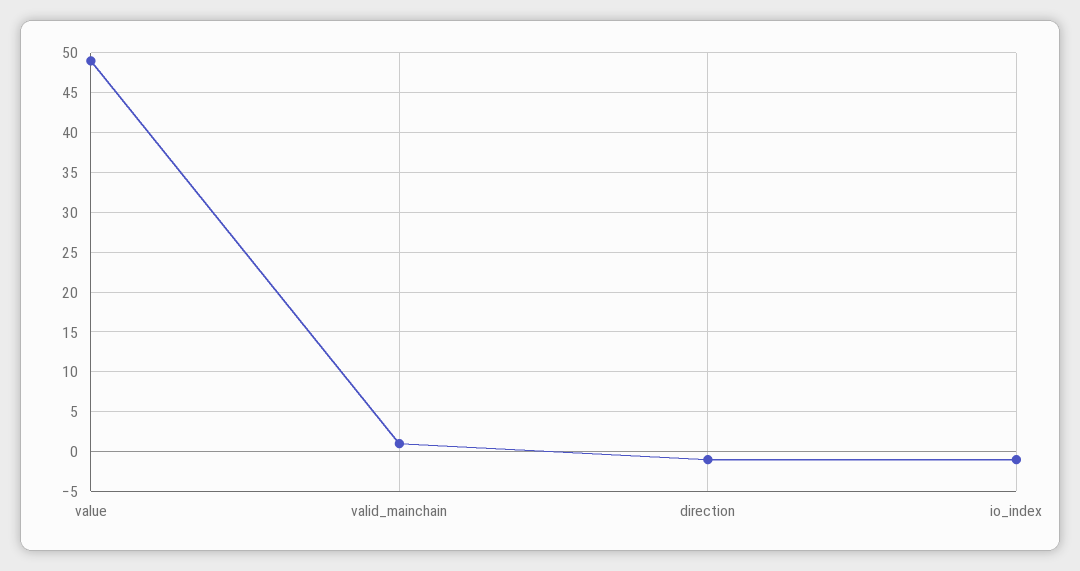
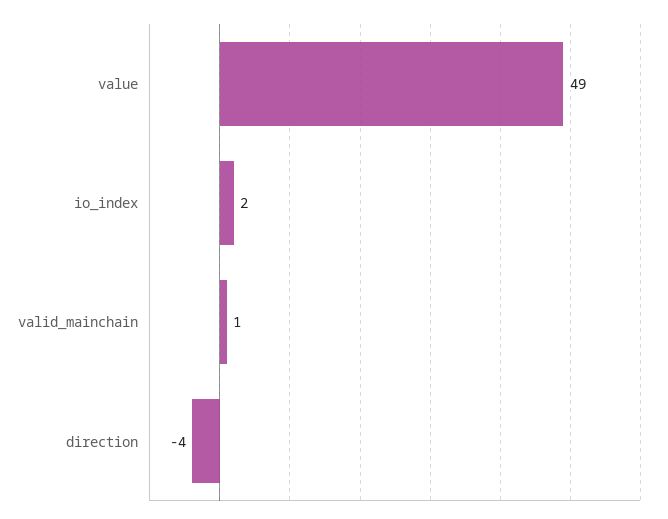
direction: -1 -> -4
io_index: -1 -> 2

